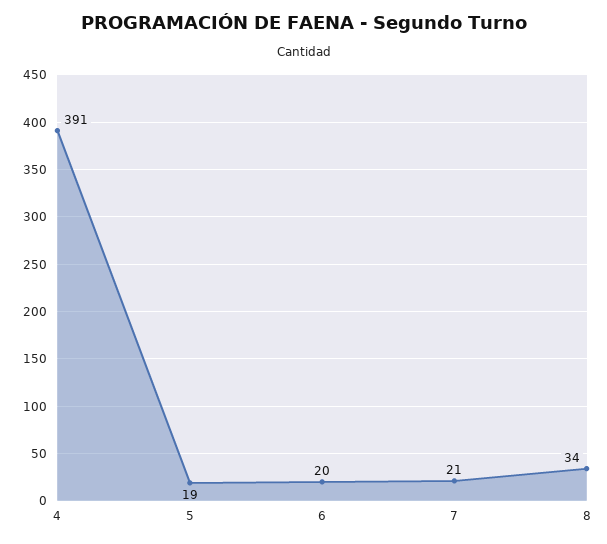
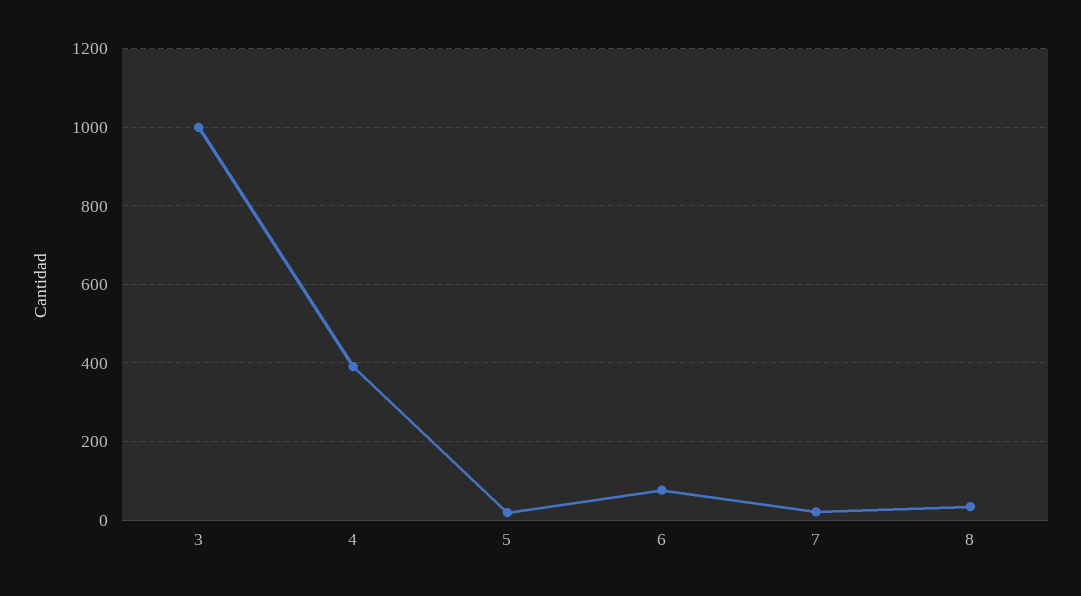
6: 20 -> 80
3: none -> 1000

